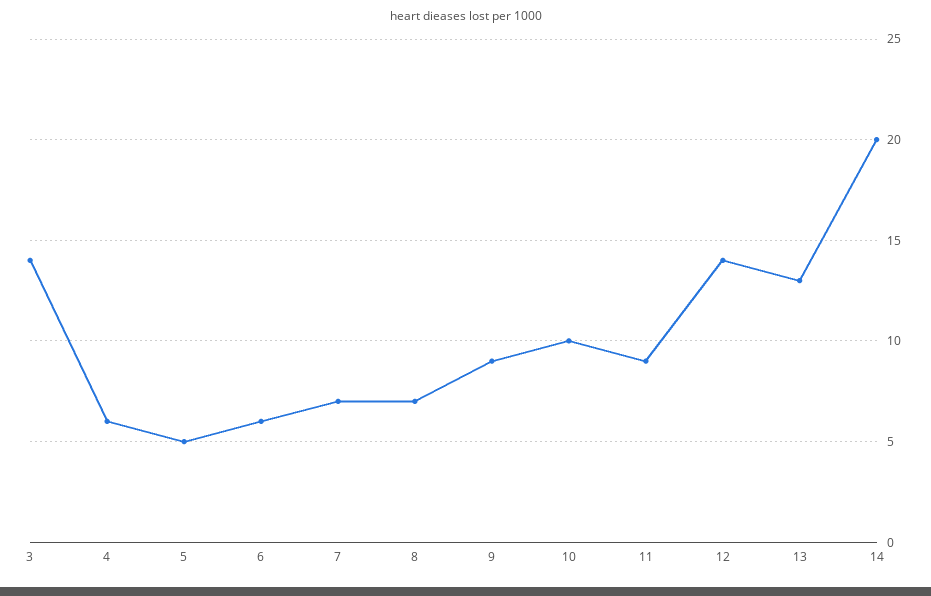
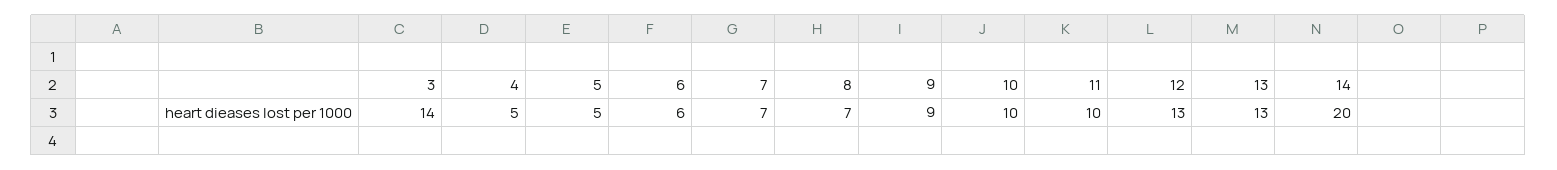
4: 6 -> 5
11: 9 -> 10
12: 14 -> 13

